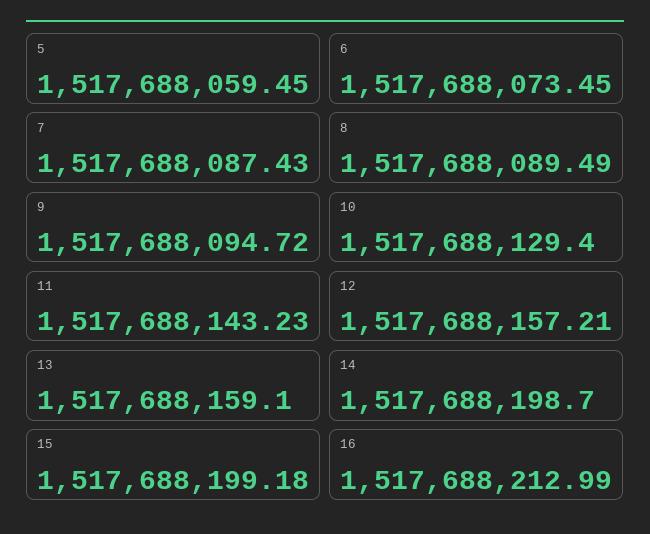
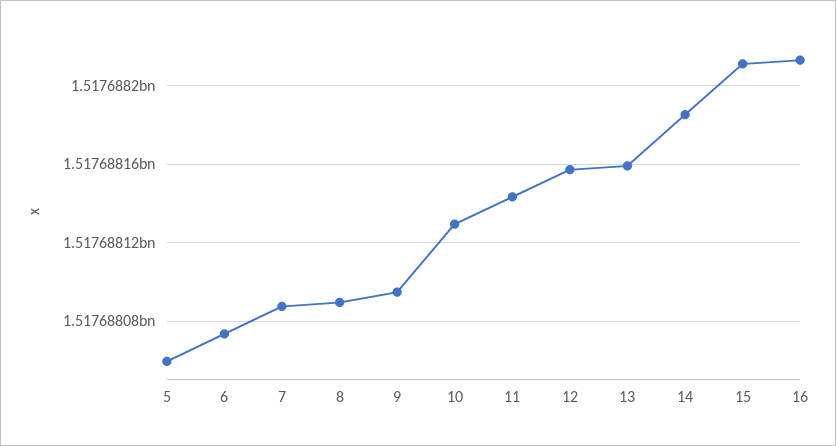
14: 1517688198.7 -> 1517688185
15: 1517688199.18 -> 1517688210

